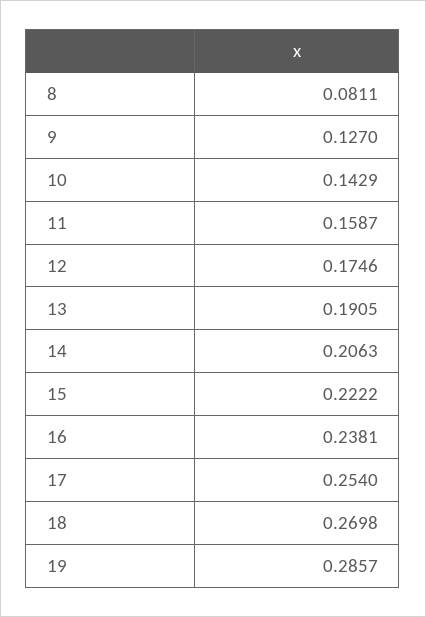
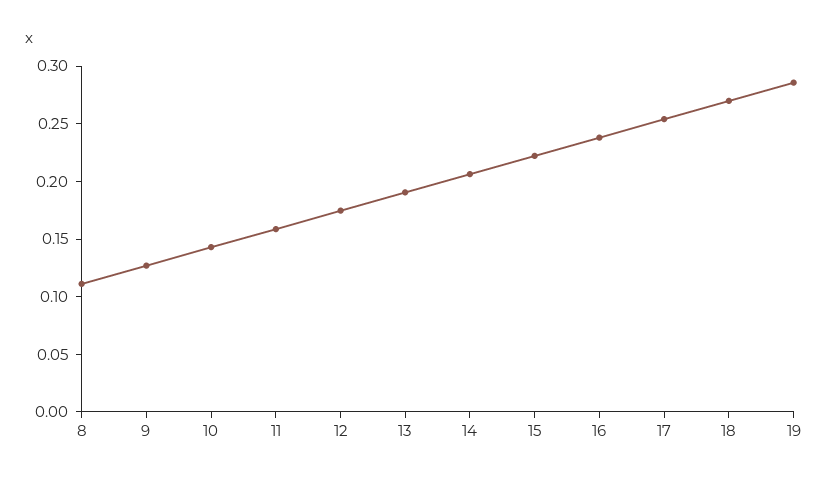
8: 0.0811 -> 0.11

